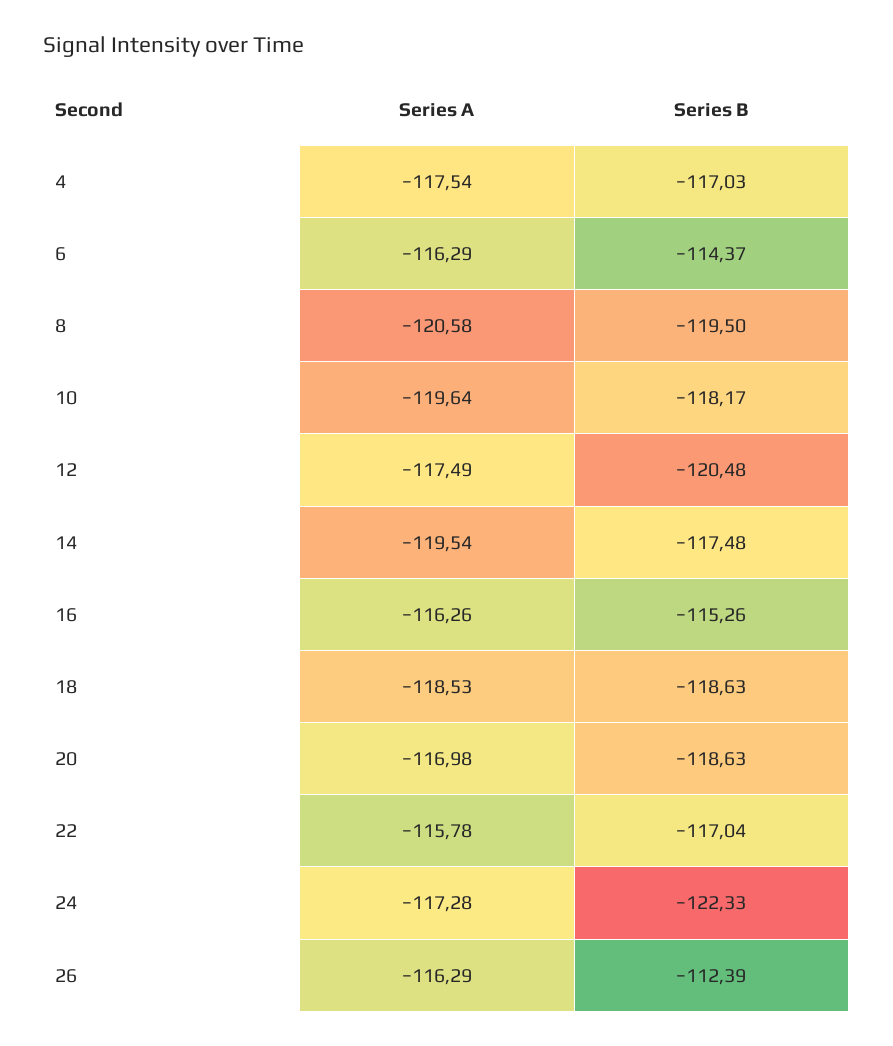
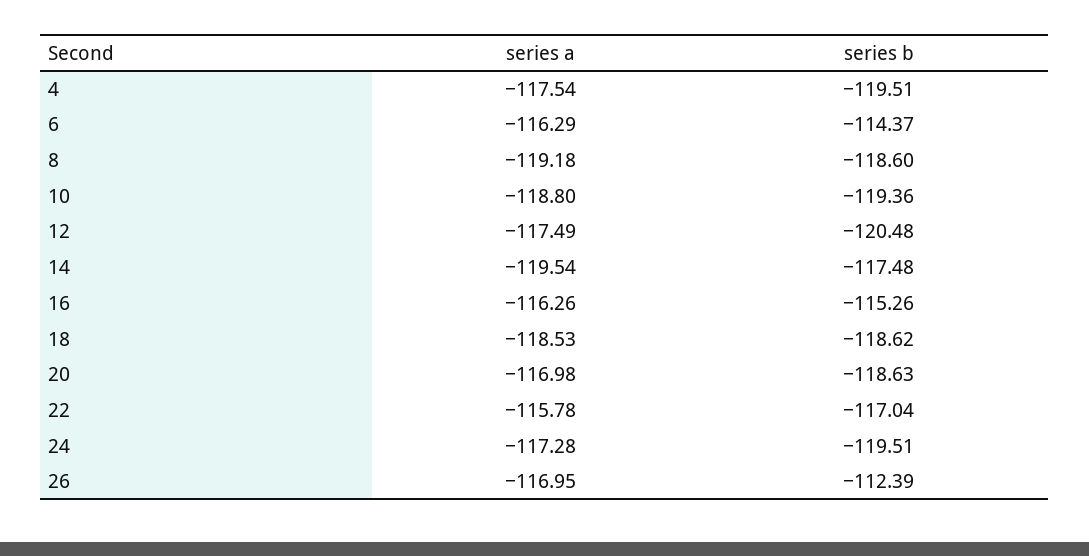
Series B, 4: -117.03 -> -119.51
Series A, 8: -120.58 -> -119.18
Series B, 8: -119.5 -> -118.6
Series A, 10: -119.64 -> -118.8
Series B, 10: -118.17 -> -119.36
Series B, 18: -118.63 -> -118.62
Series B, 24: -122.33 -> -119.51
Series A, 26: -116.29 -> -116.95

